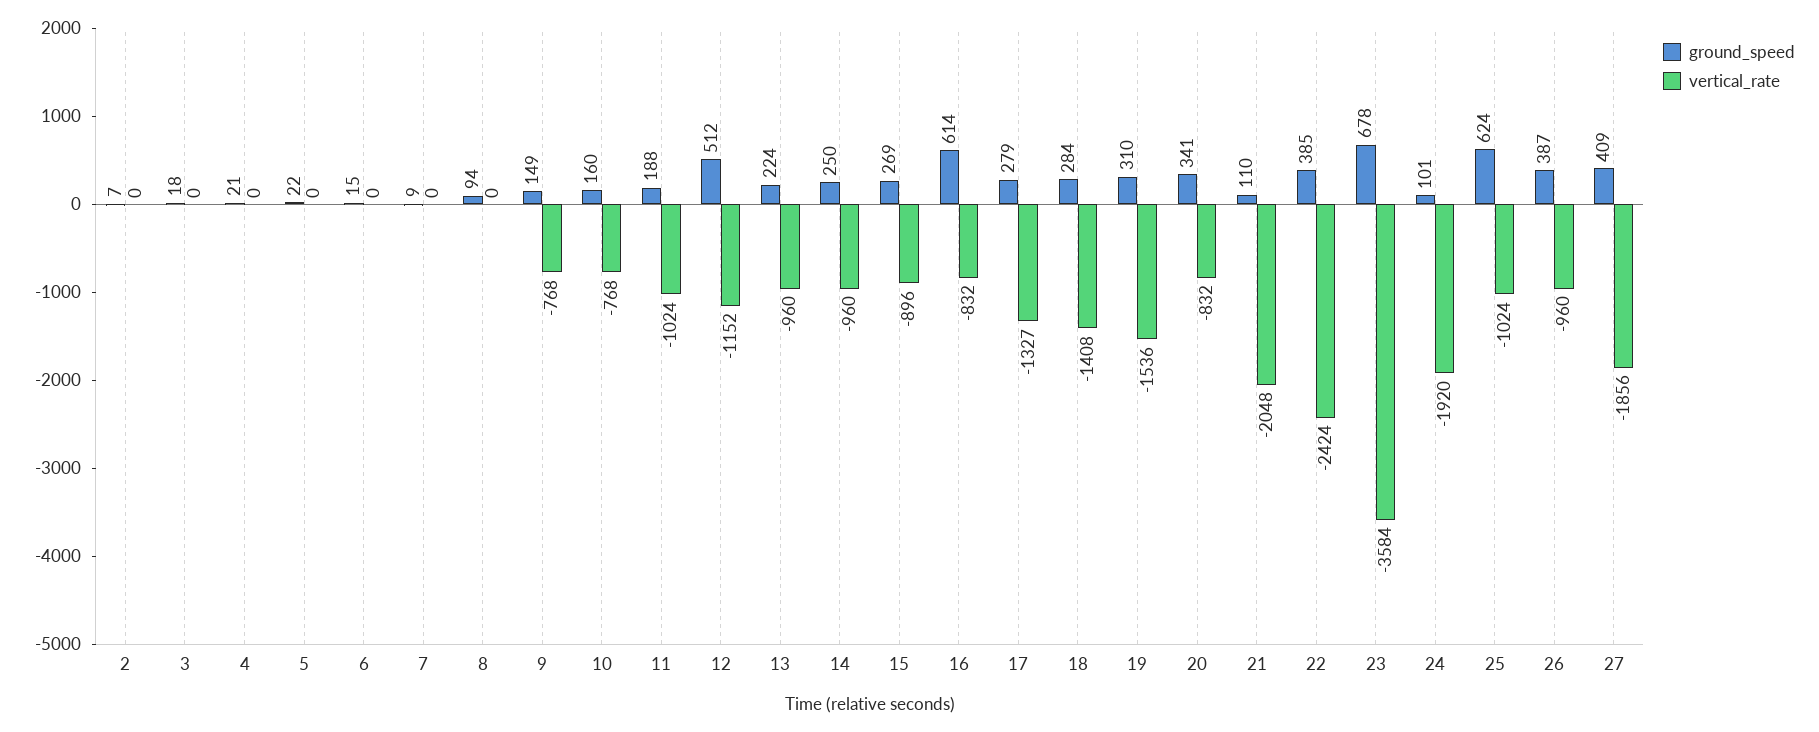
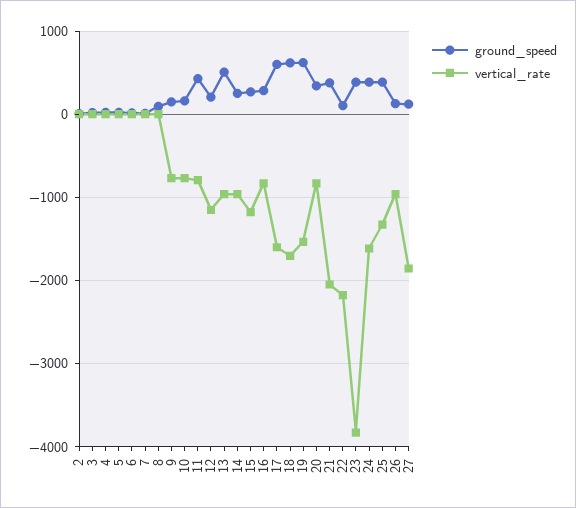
ground_speed, 11: 188 -> 400
vertical_rate, 11: -1024 -> -800
ground_speed, 12: 512 -> 200
ground_speed, 13: 224 -> 500
vertical_rate, 15: -896 -> -1200
ground_speed, 16: 614 -> 300
ground_speed, 17: 279 -> 600
vertical_rate, 17: -1327 -> -1600
ground_speed, 18: 284 -> 600
vertical_rate, 18: -1408 -> -1700
ground_speed, 19: 310 -> 600
ground_speed, 21: 110 -> 400
ground_speed, 22: 385 -> 100
vertical_rate, 22: -2424 -> -2200
ground_speed, 23: 678 -> 400
vertical_rate, 23: -3584 -> -3800
ground_speed, 24: 101 -> 400
vertical_rate, 24: -1920 -> -1600
ground_speed, 25: 624 -> 400
vertical_rate, 25: -1024 -> -1300
ground_speed, 26: 387 -> 100
ground_speed, 27: 409 -> 100

